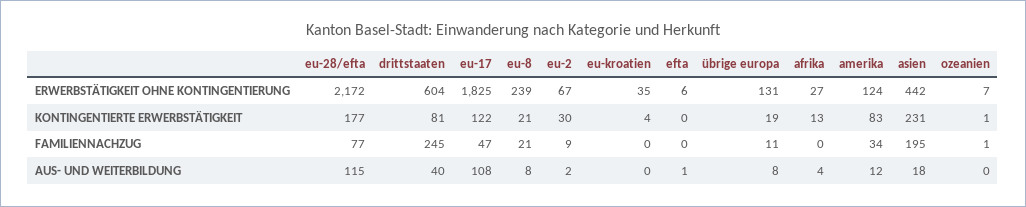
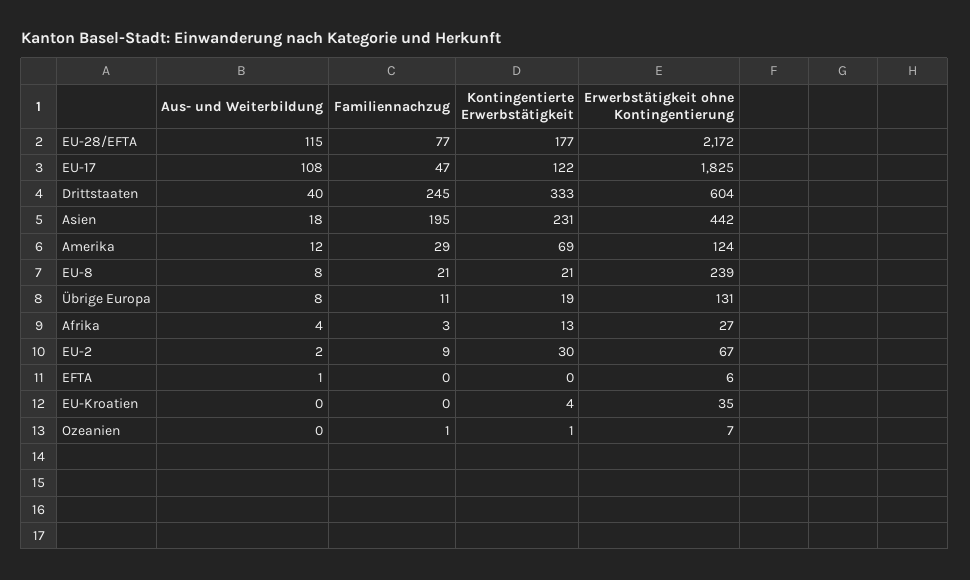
drittstaaten, KONTINGENTIERTE ERWERBSTÄTIGKEIT: 81 -> 333
amerika, KONTINGENTIERTE ERWERBSTÄTIGKEIT: 83 -> 69
afrika, FAMILIENNACHZUG: 0 -> 3
amerika, FAMILIENNACHZUG: 34 -> 29

